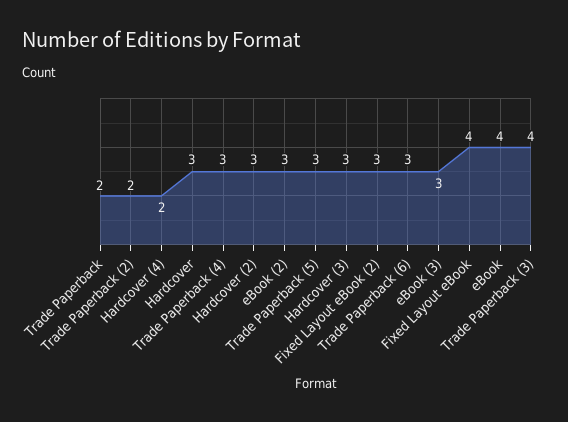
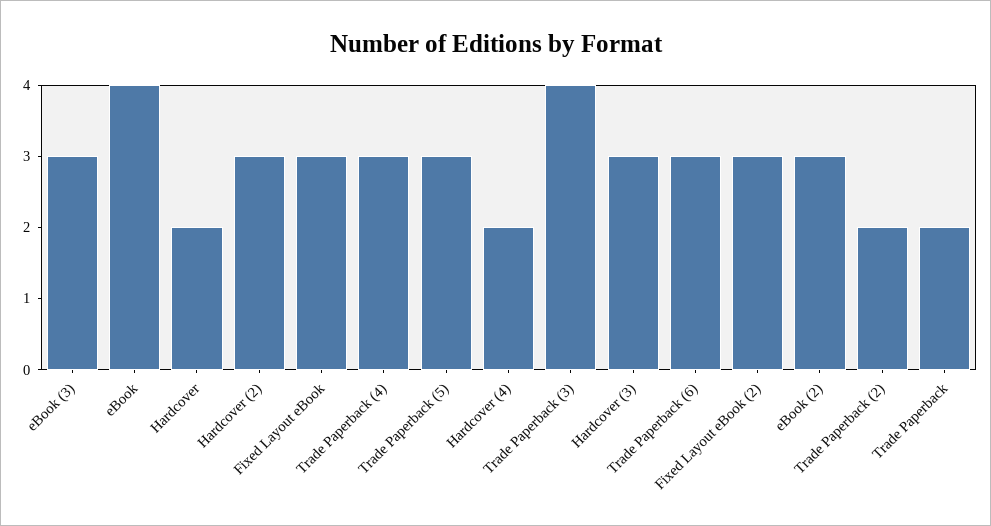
Hardcover: 3 -> 2
Fixed Layout eBook: 4 -> 3

